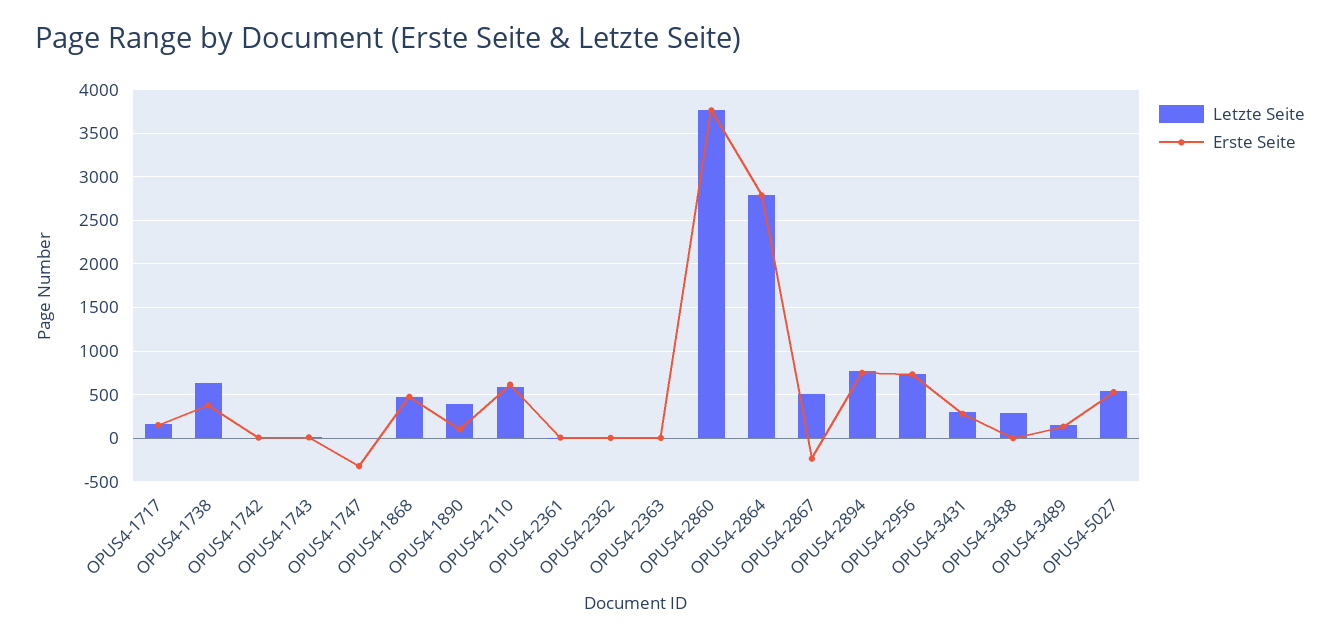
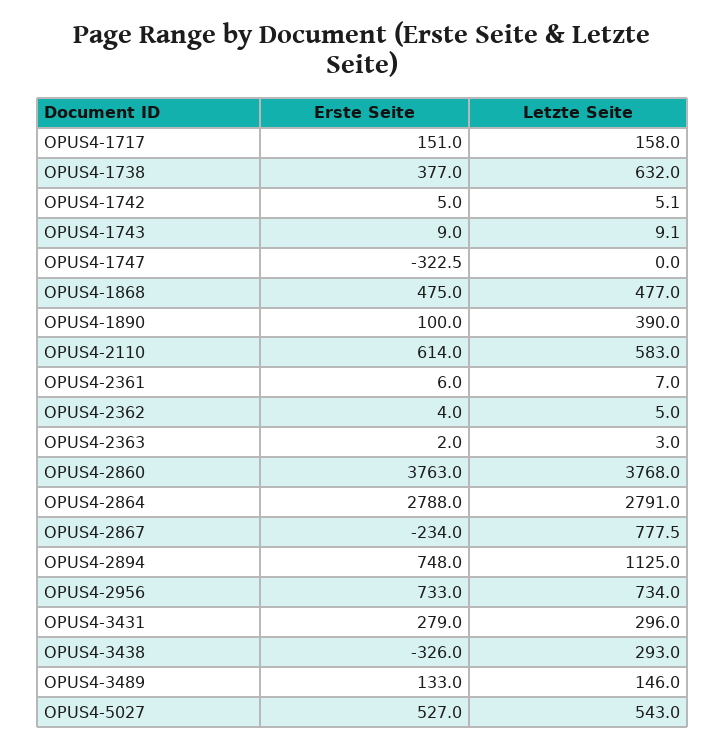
Letzte Seite, OPUS4-2867: 500 -> 777.5
Letzte Seite, OPUS4-2894: 800 -> 1125
Erste Seite, OPUS4-3438: 0 -> -326

